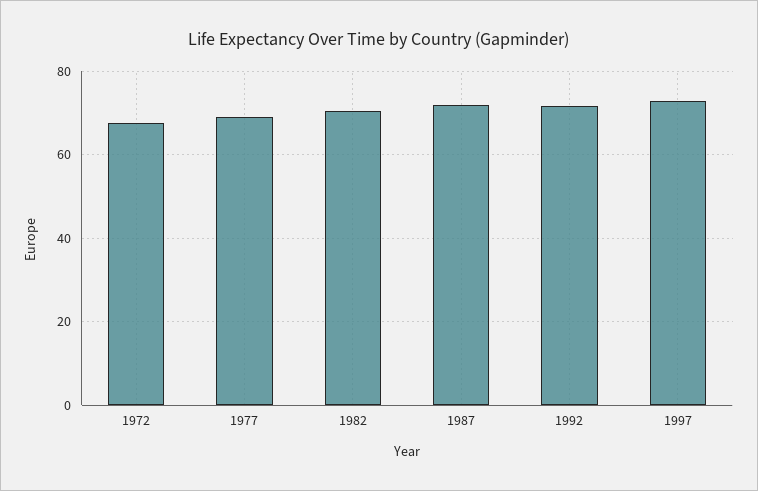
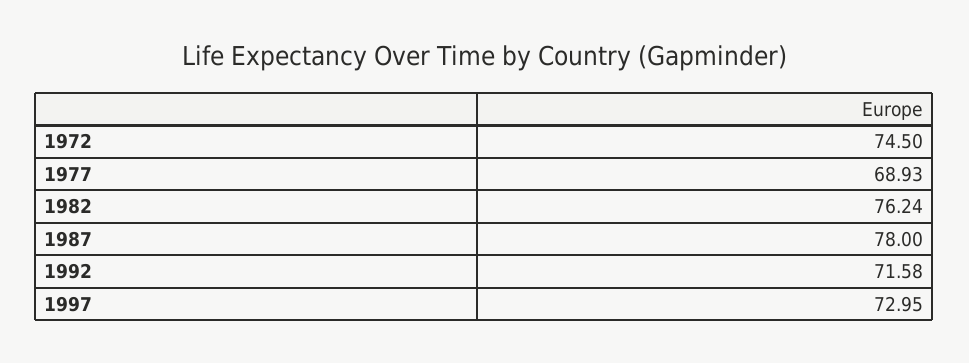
1972: 68 -> 74.5
1982: 70 -> 76.24
1987: 72 -> 78

